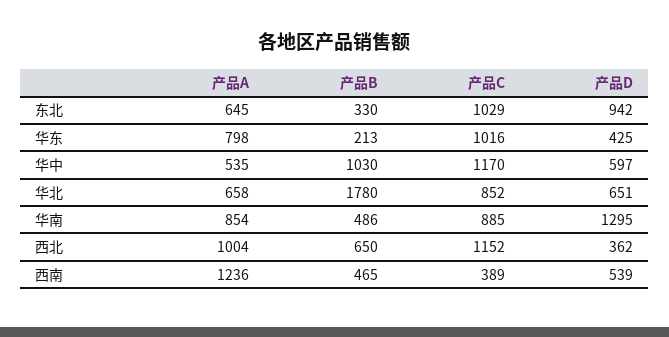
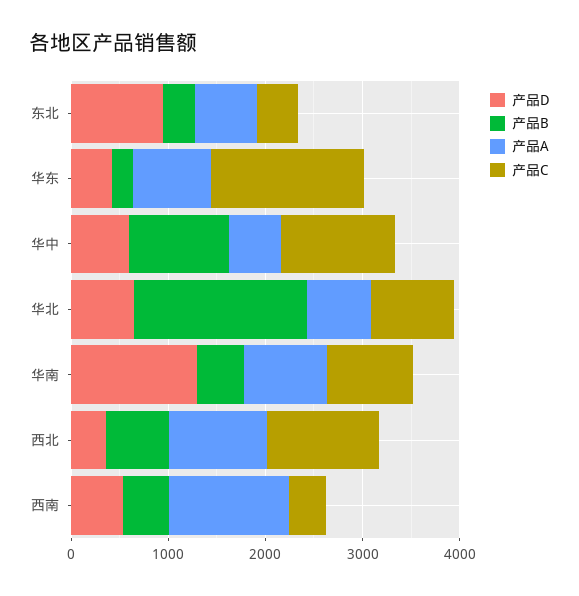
产品C, 东北: 1029 -> 400
产品C, 华东: 1016 -> 1600

